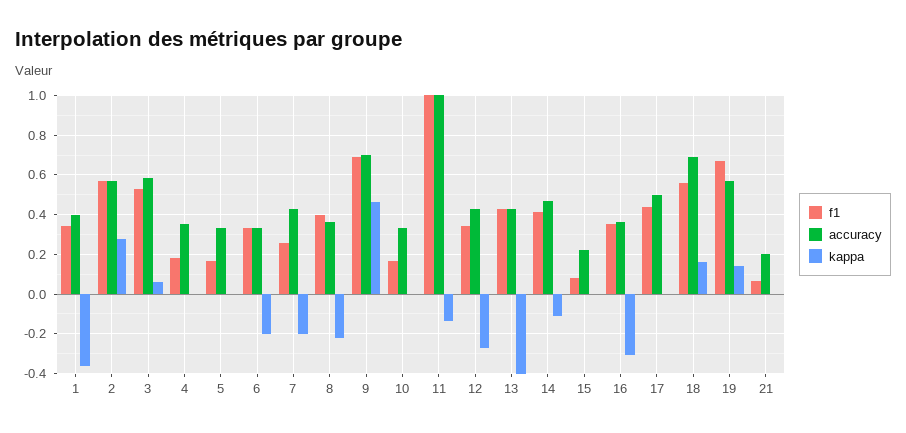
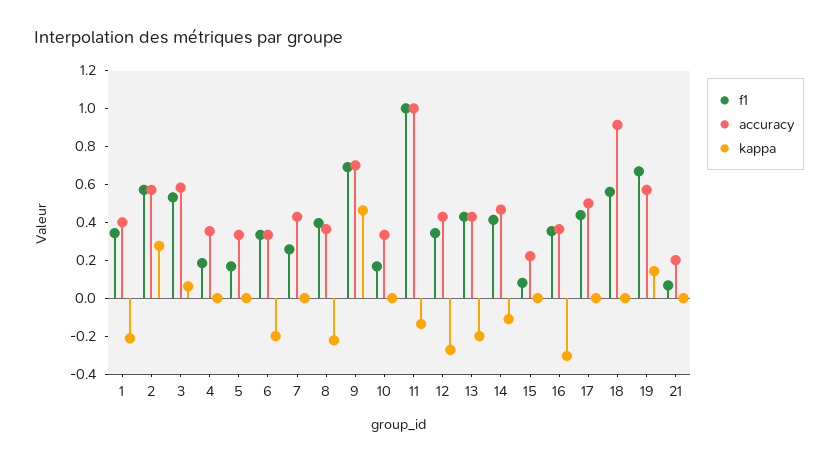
kappa, 1: -0.35 -> -0.2
kappa, 7: -0.2 -> 0
kappa, 13: -0.4 -> -0.2
accuracy, 18: 0.7 -> 0.9
kappa, 18: 0.15 -> 0

